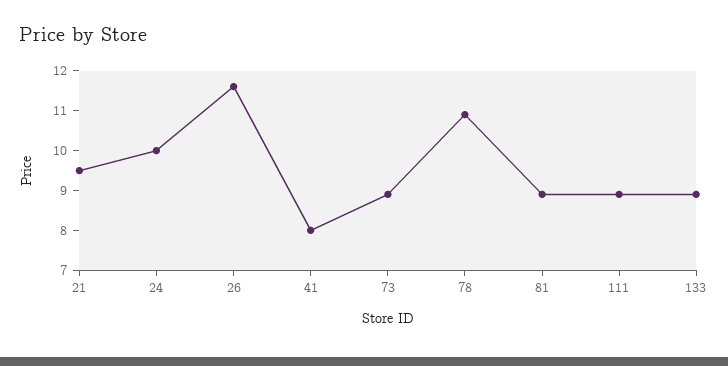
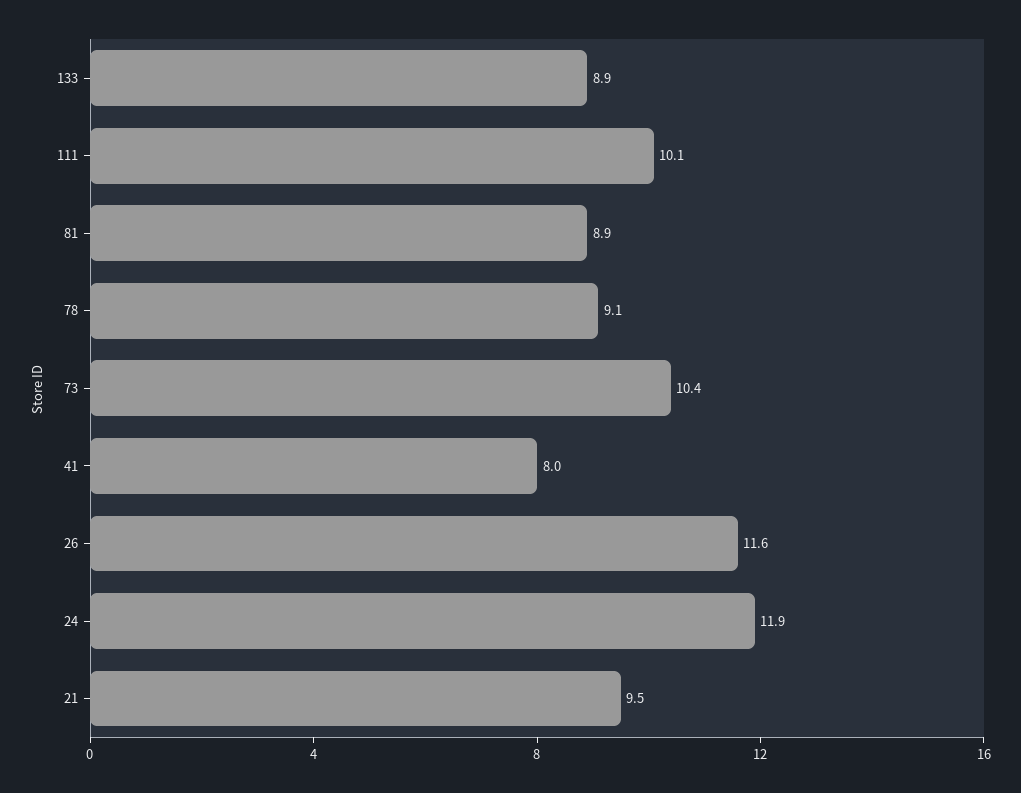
24: 10 -> 11.9
73: 9 -> 10.4
78: 11 -> 9.1
111: 9 -> 10.1

